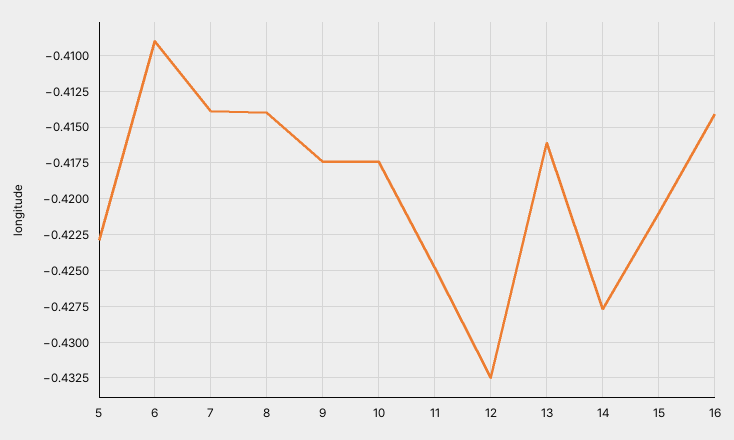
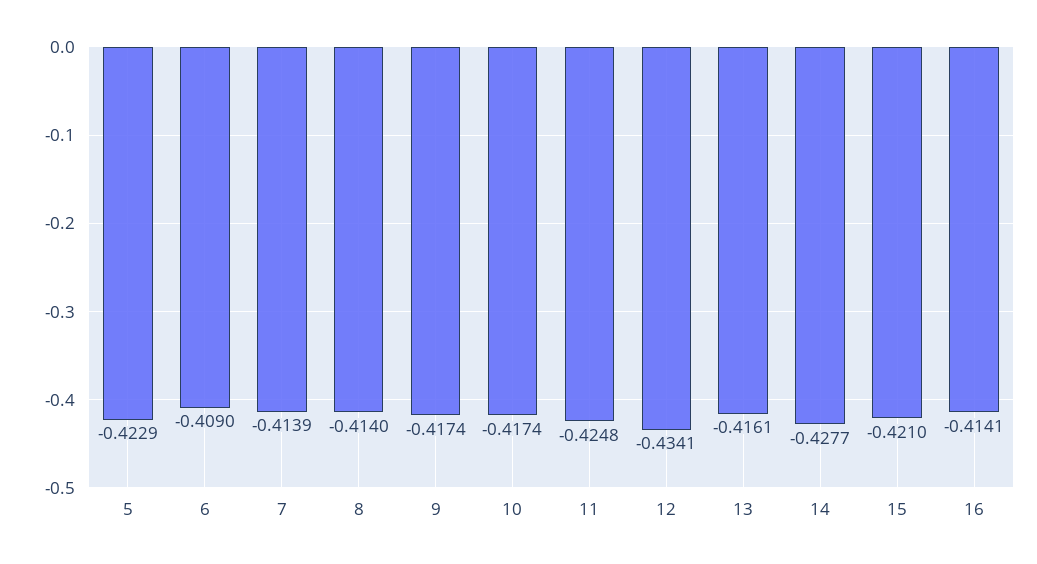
12: -0.4325 -> -0.4341

